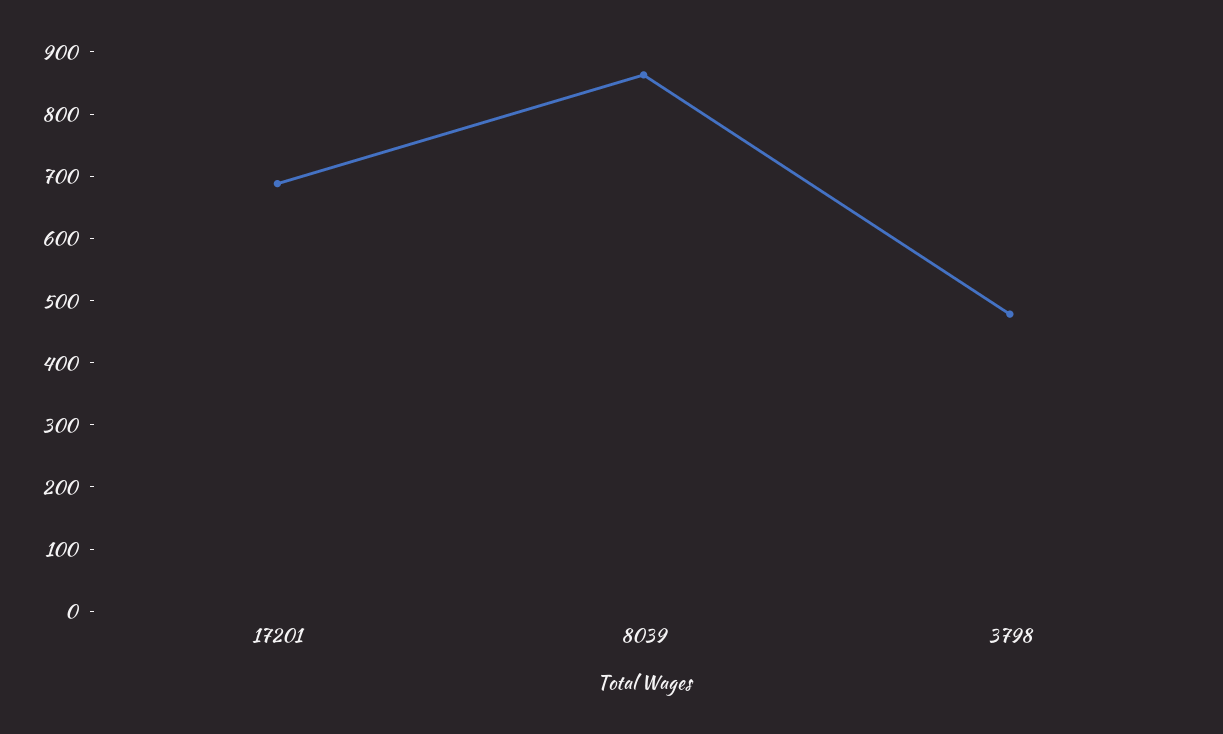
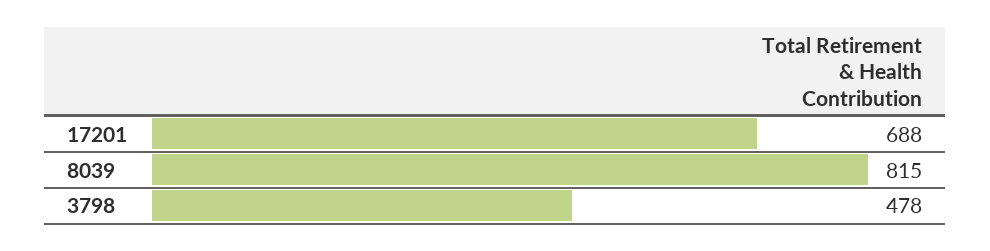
8039: 860 -> 815

